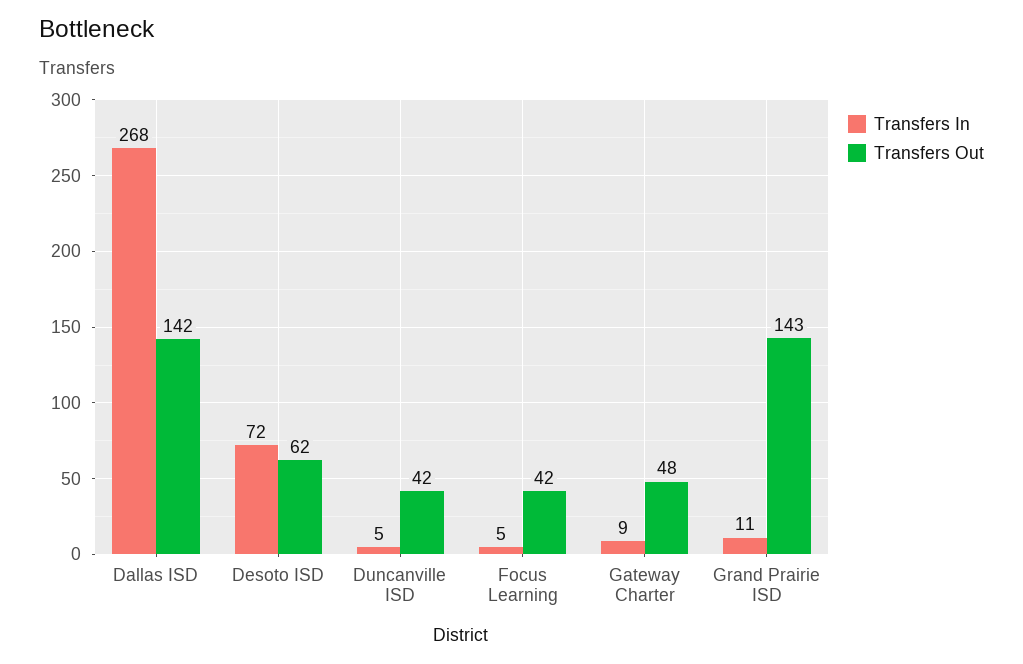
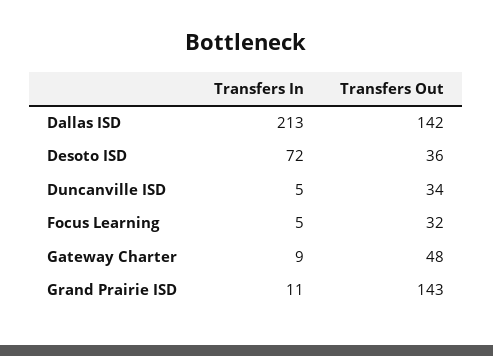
Transfers In, Dallas ISD: 268 -> 213
Transfers Out, Desoto ISD: 62 -> 36
Transfers Out, Duncanville ISD: 42 -> 34
Transfers Out, Focus Learning: 42 -> 32

